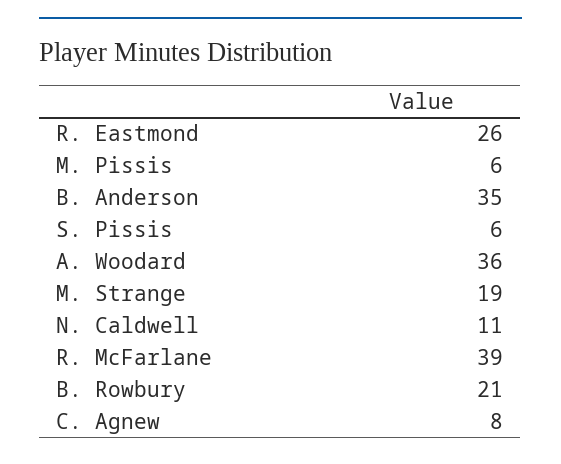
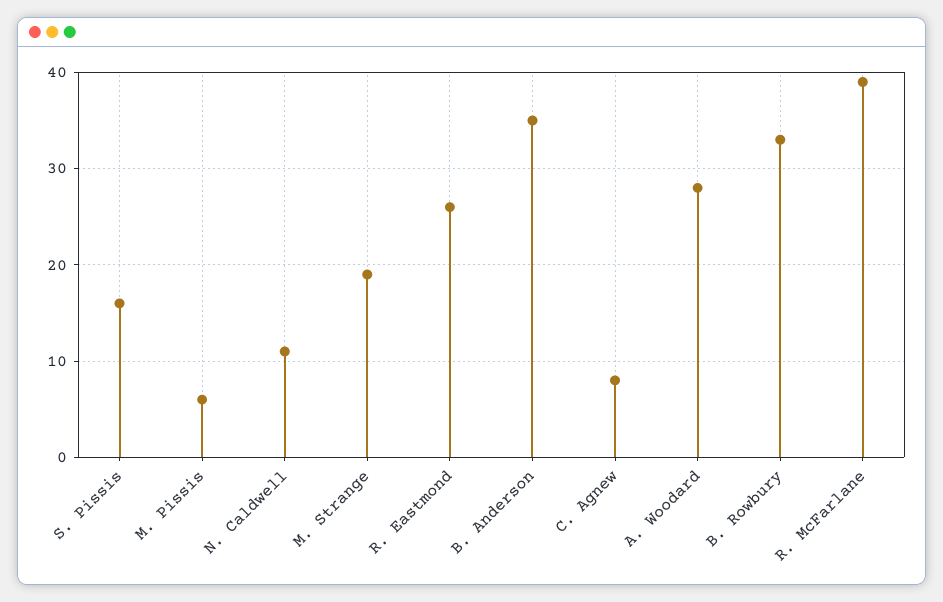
S. Pissis: 6 -> 16
A. Woodard: 36 -> 28
B. Rowbury: 21 -> 33

